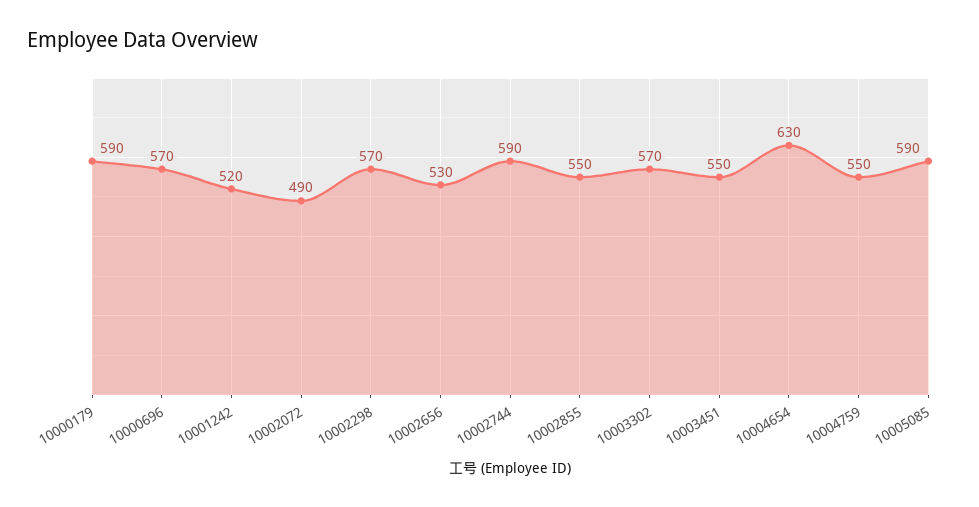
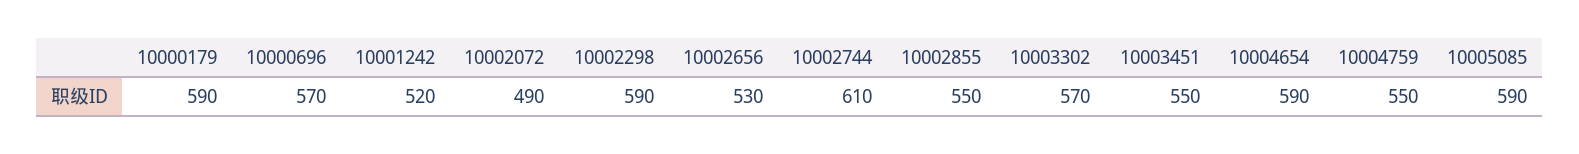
10002298: 570 -> 590
10002744: 590 -> 610
10004654: 630 -> 590

